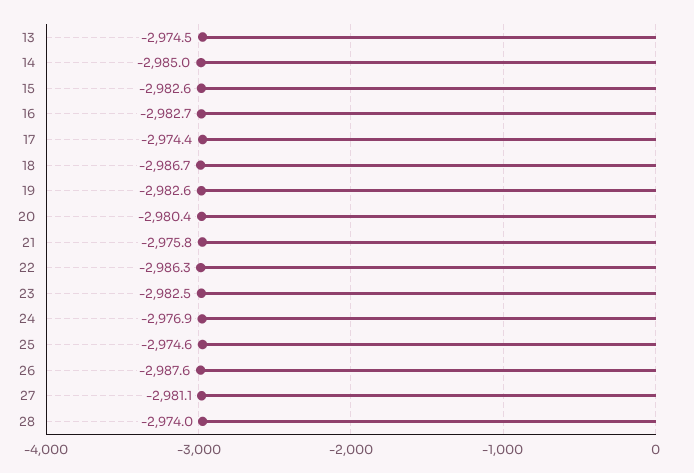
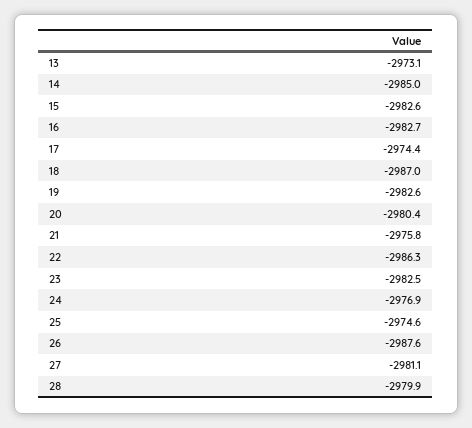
13: -2974.5 -> -2973.1
18: -2986.7 -> -2987
28: -2974 -> -2979.9

